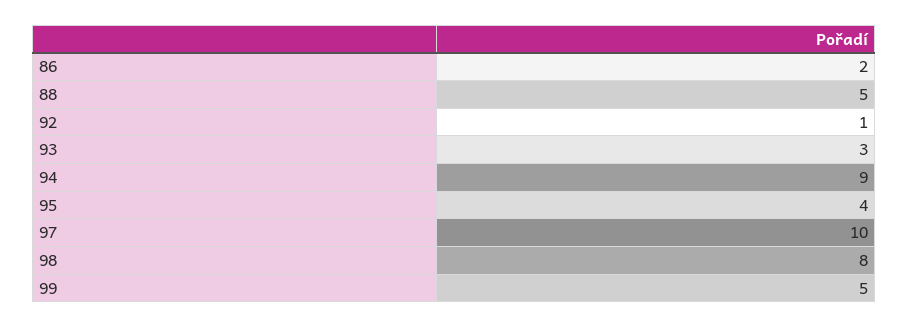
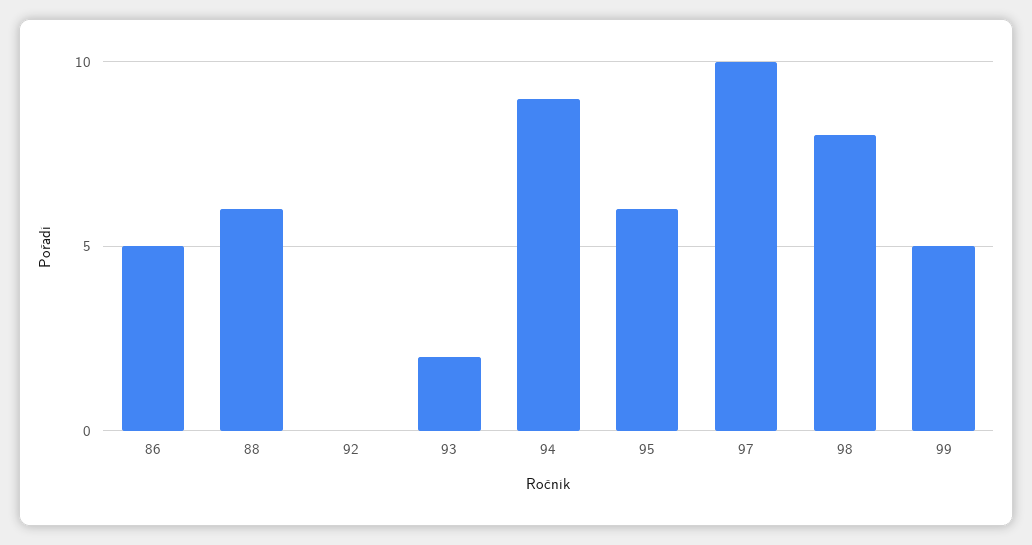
86: 2 -> 5
88: 5 -> 6
92: 1 -> 0
93: 3 -> 2
95: 4 -> 6

